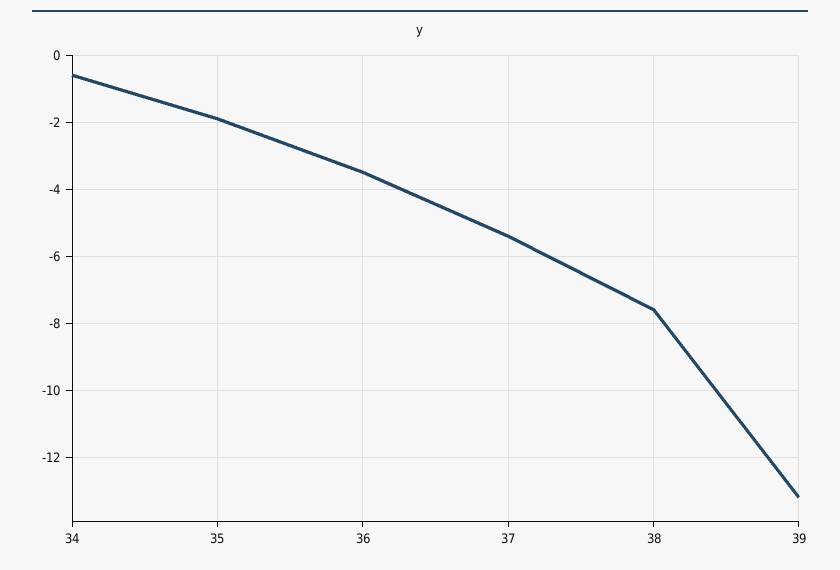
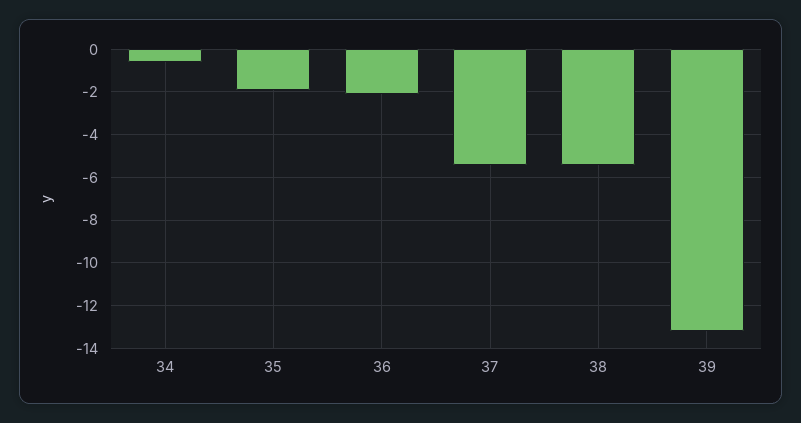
36: -3.5 -> -2
38: -7.5 -> -5.5

